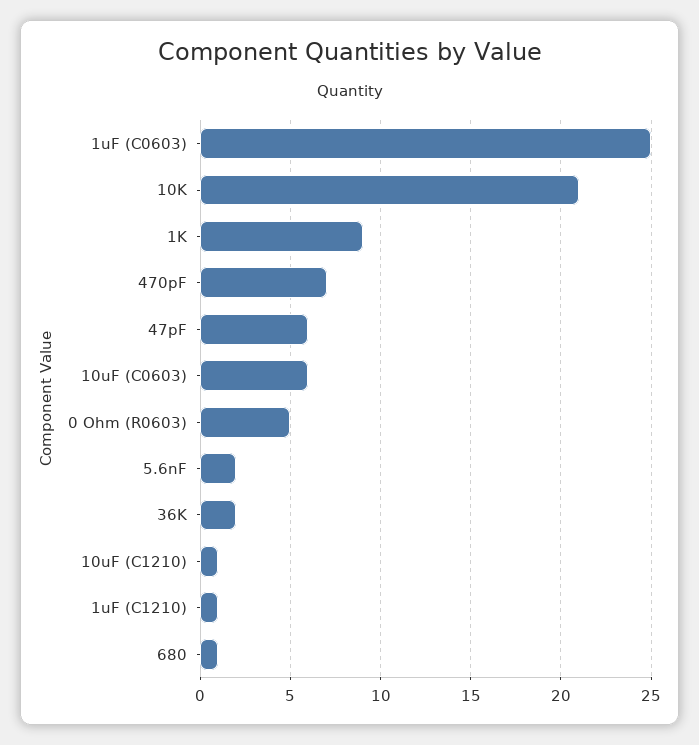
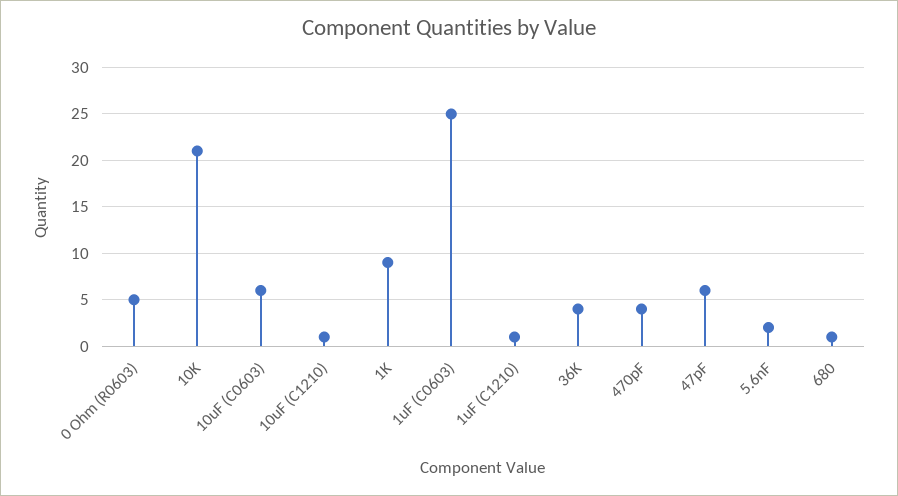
470pF: 7 -> 4
36K: 2 -> 4

